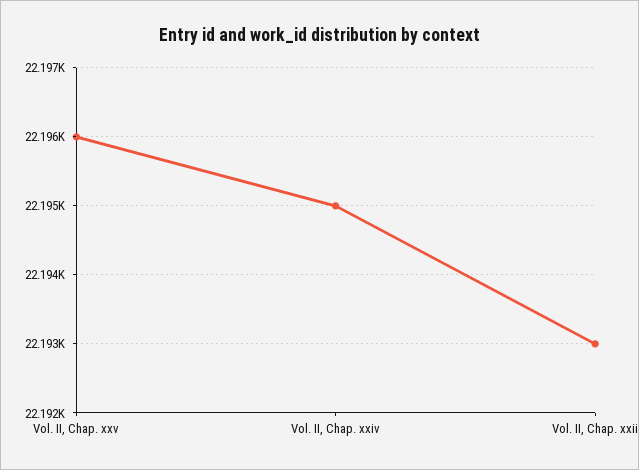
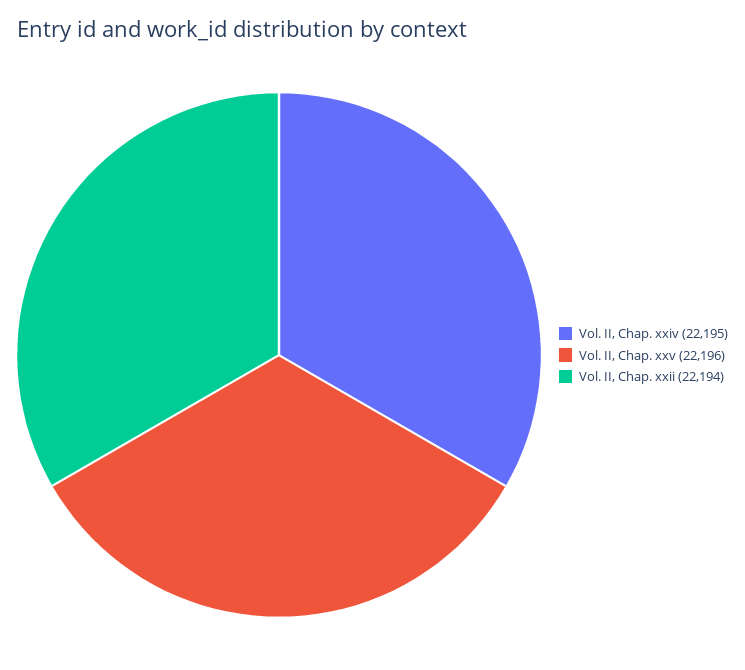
Vol. II, Chap. xxii: 22193 -> 22194

